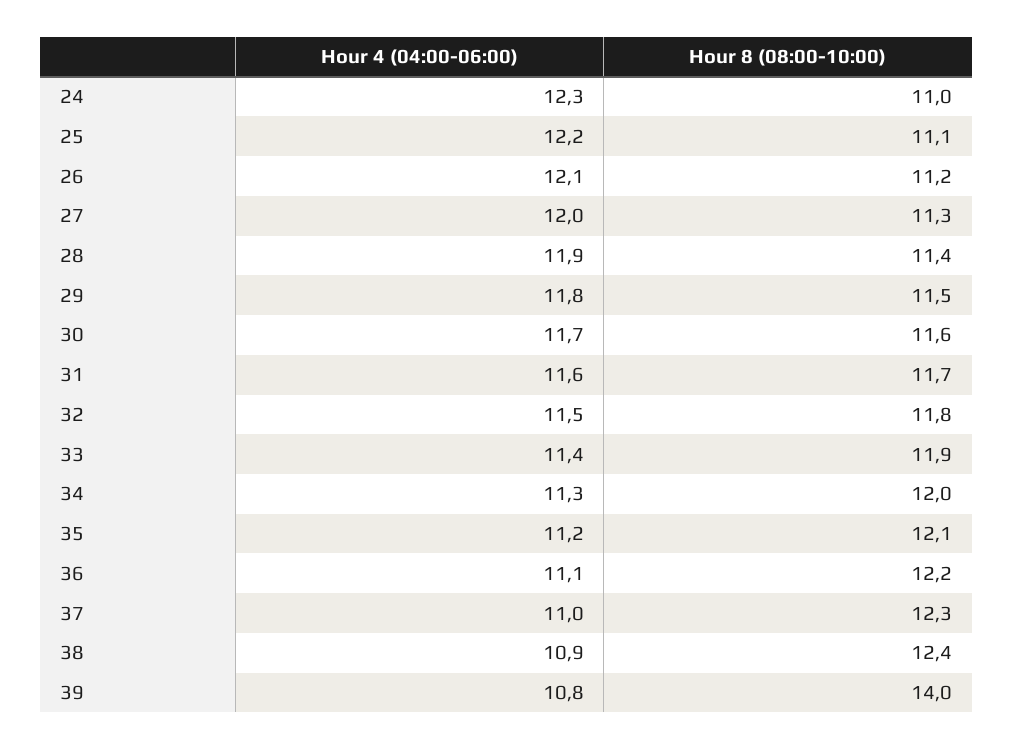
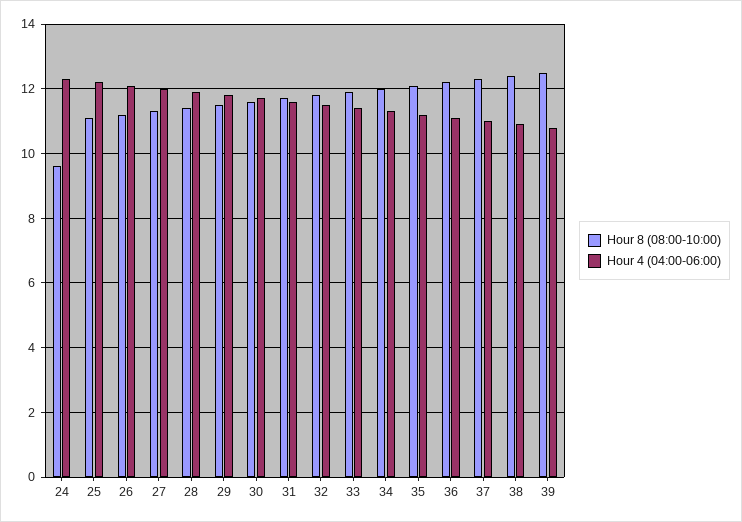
Hour 8 (08:00-10:00), 24: 11 -> 9.5
Hour 8 (08:00-10:00), 39: 14 -> 12.5

